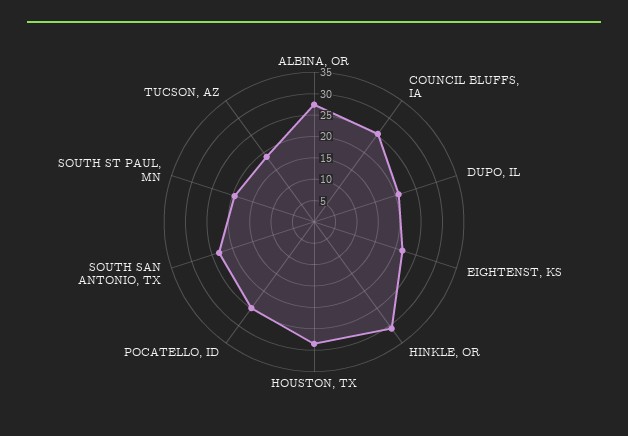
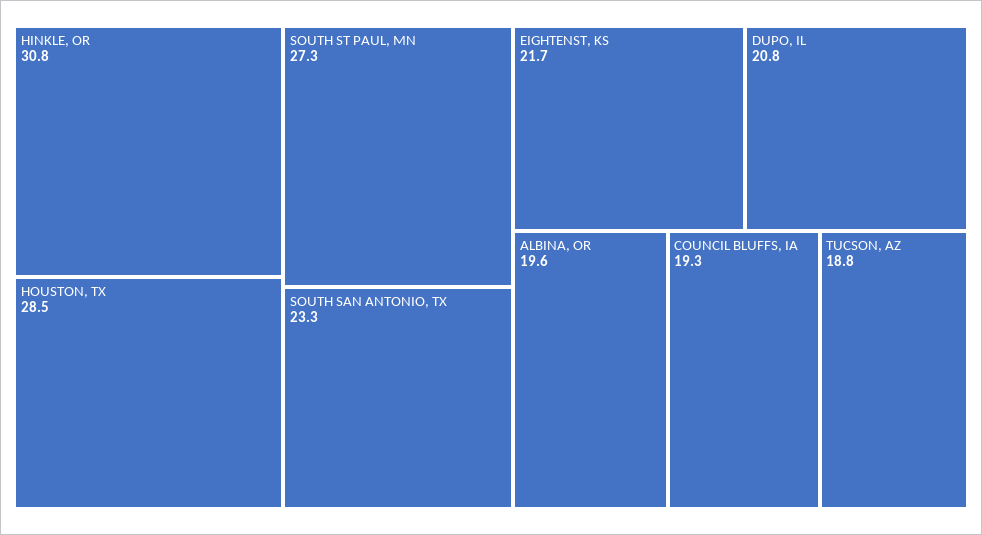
ALBINA, OR: 27.5 -> 19.6
COUNCIL BLUFFS, IA: 25 -> 19.3
POCATELLO, ID: 25 -> none
SOUTH ST PAUL, MN: 20 -> 27.3

